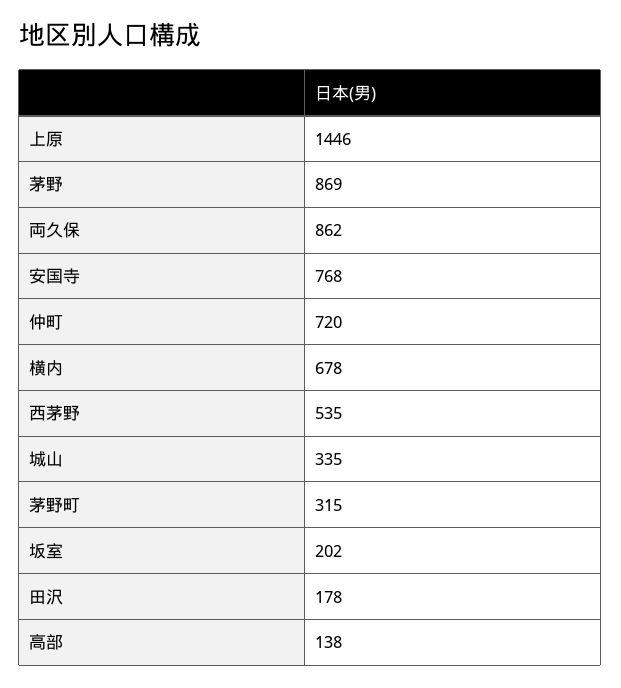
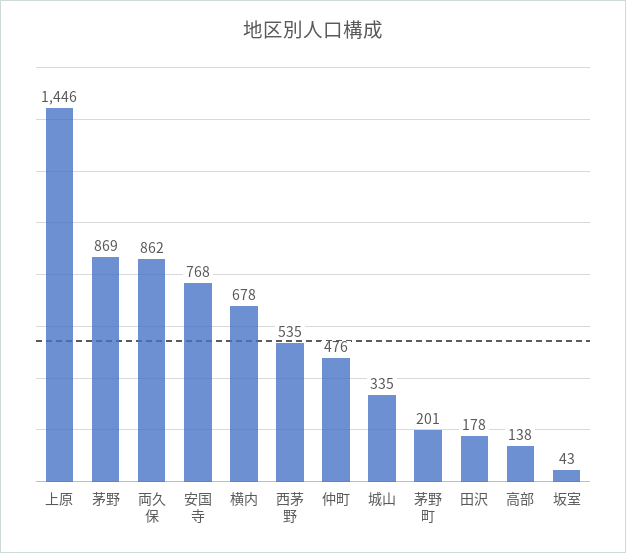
仲町: 720 -> 476
茅野町: 315 -> 201
坂室: 202 -> 43

